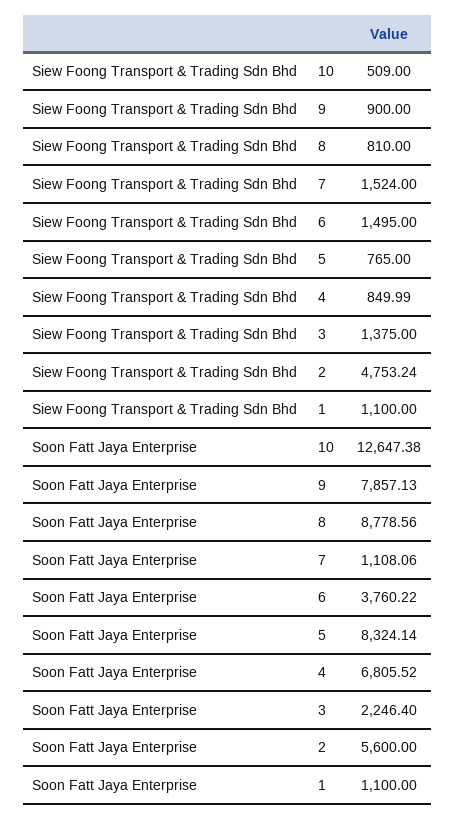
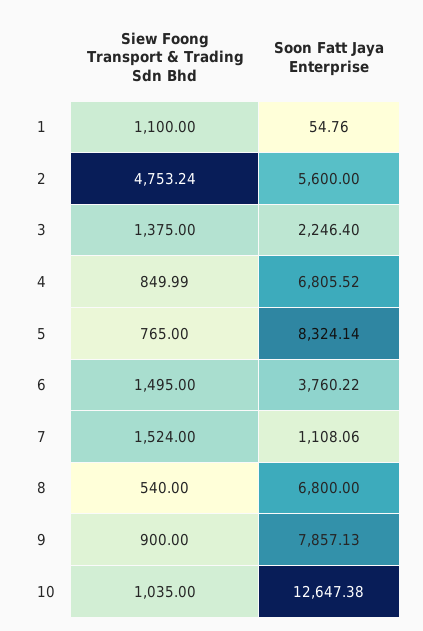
Siew Foong Transport & Trading Sdn Bhd, 10: 509 -> 1035
Siew Foong Transport & Trading Sdn Bhd, 8: 810 -> 540
Soon Fatt Jaya Enterprise, 8: 8778.56 -> 6800
Soon Fatt Jaya Enterprise, 1: 1100 -> 54.76

